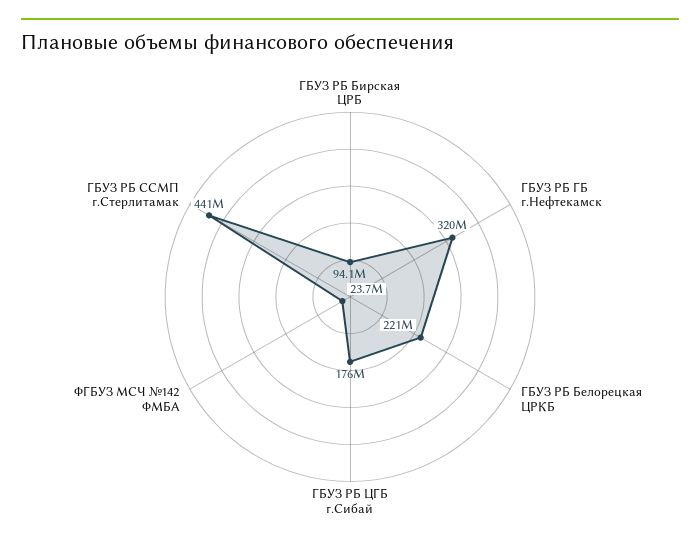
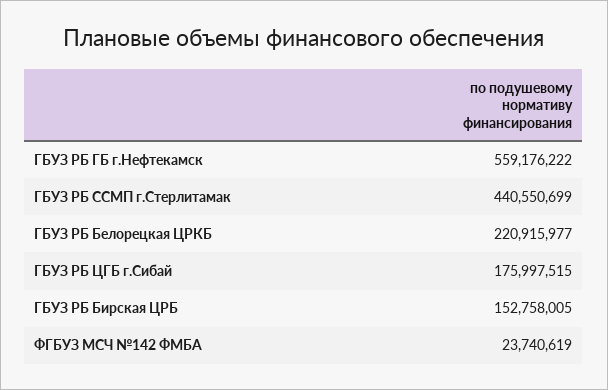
ГБУЗ РБ Бирская ЦРБ: 94100000 -> 152758005
ГБУЗ РБ ГБ г.Нефтекамск: 320000000 -> 559176222

